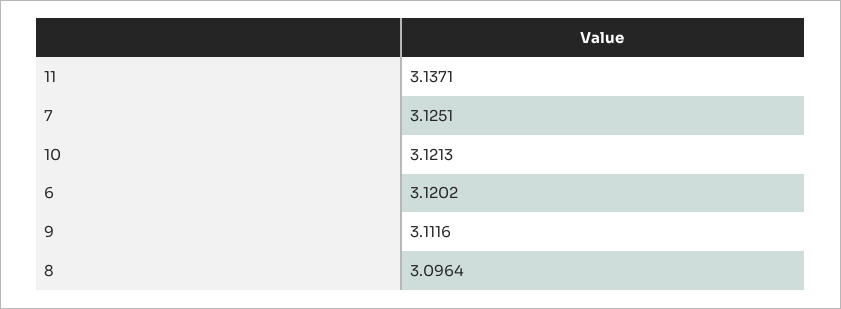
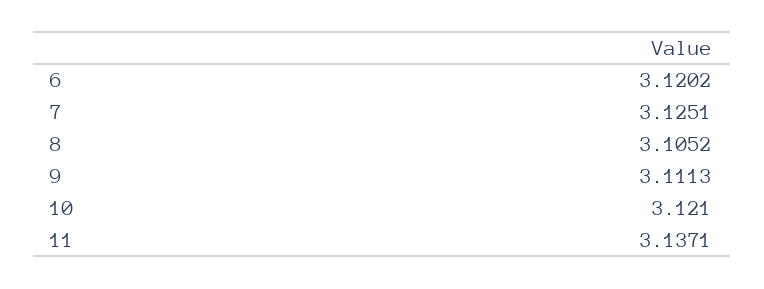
10: 3.1213 -> 3.121
9: 3.1116 -> 3.1113
8: 3.0964 -> 3.1052

